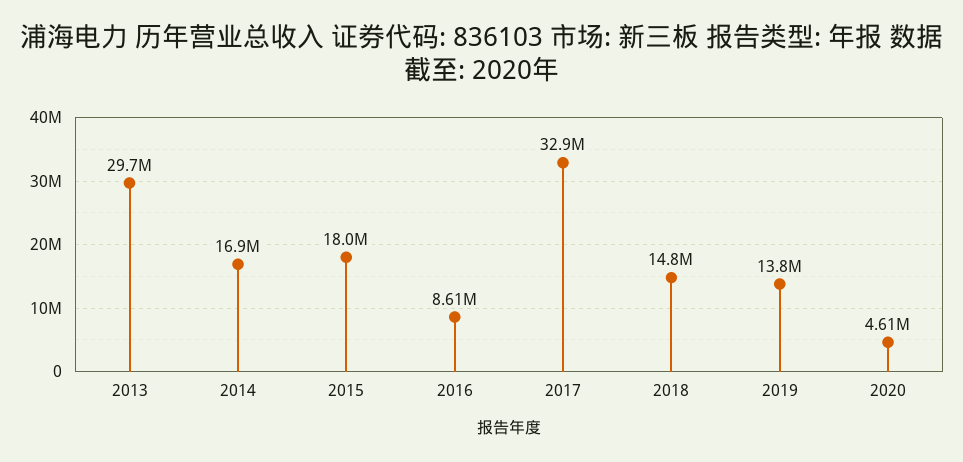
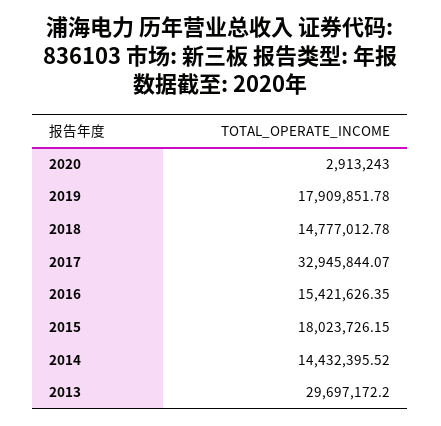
2014: 16900000 -> 14432395.52
2016: 8610000 -> 15421626.35
2019: 13800000 -> 17909851.78
2020: 4610000 -> 2913243

